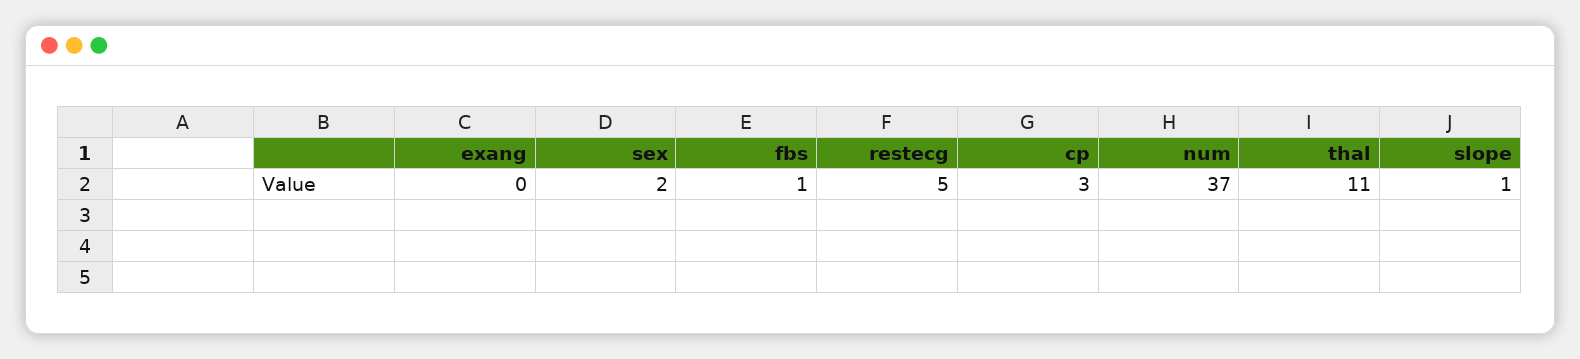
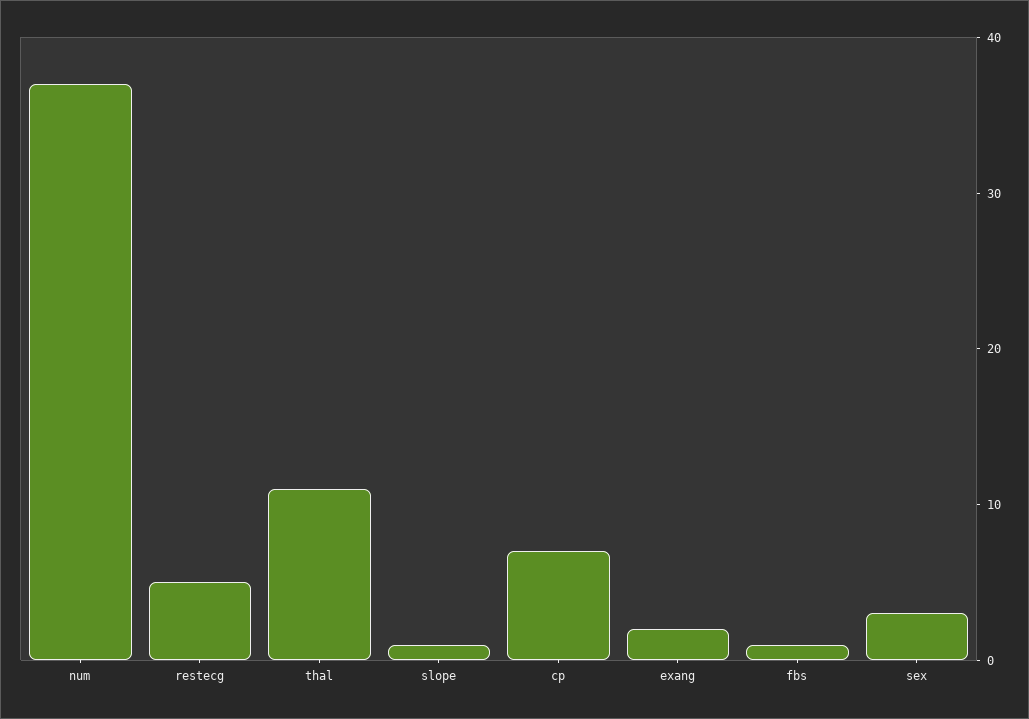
exang: 0 -> 2
sex: 2 -> 3
cp: 3 -> 7

